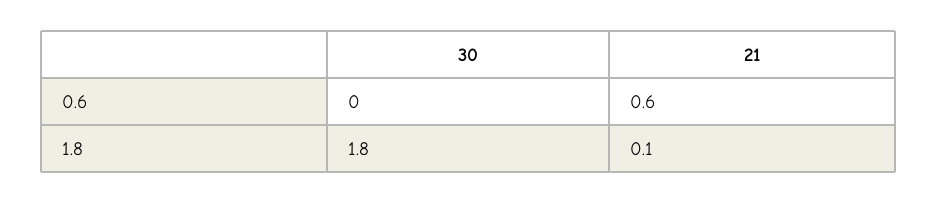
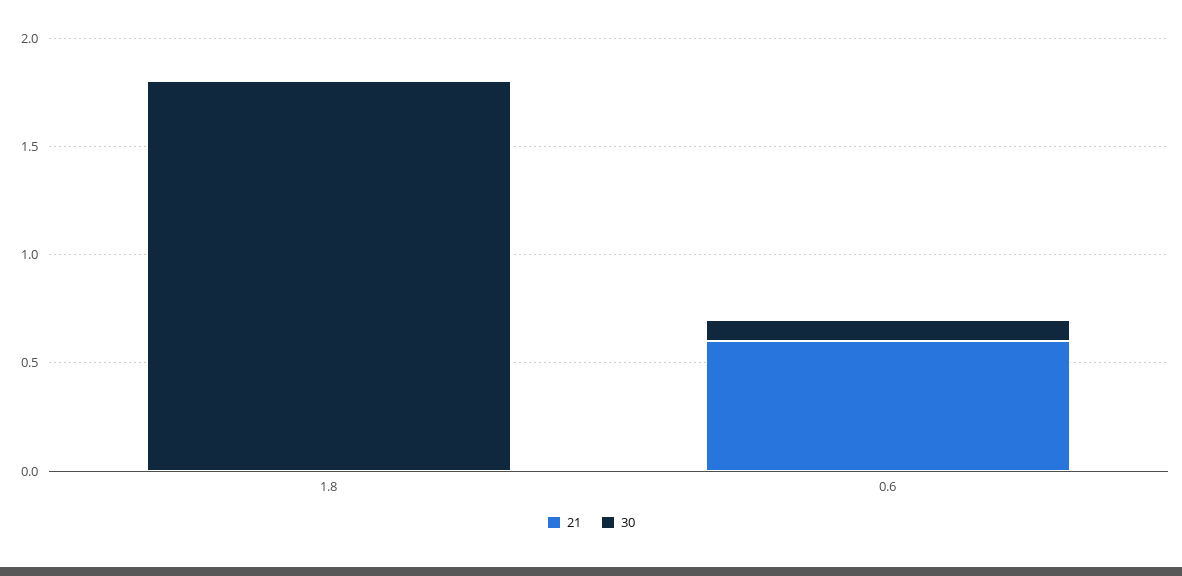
30, 0.6: 0 -> 0.1
21, 1.8: 0.1 -> 0

